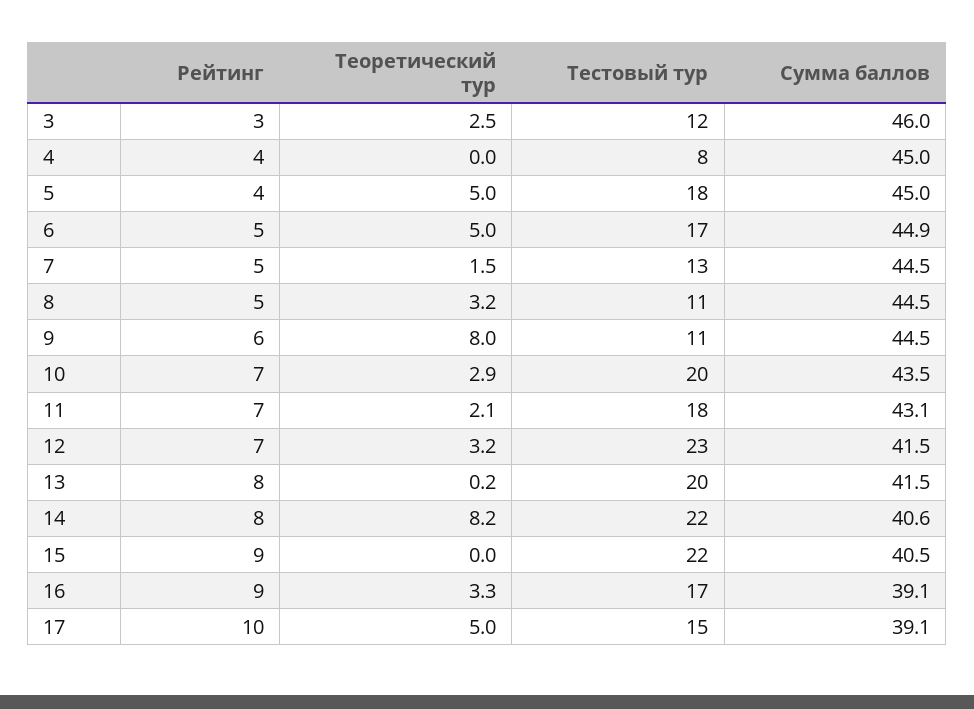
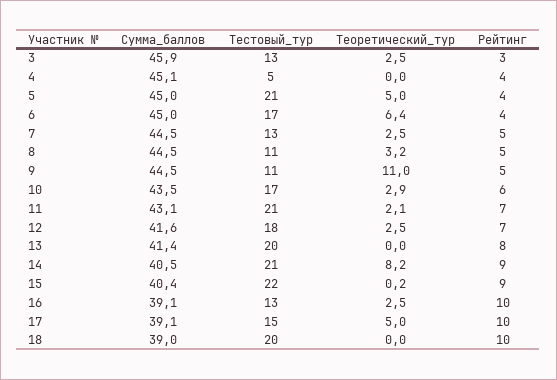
Тестовый тур, 3: 12 -> 13
Сумма баллов, 3: 46 -> 45.9
Тестовый тур, 4: 8 -> 5
Сумма баллов, 4: 45 -> 45.1
Тестовый тур, 5: 18 -> 21
Рейтинг, 6: 5 -> 4
Теоретический тур, 6: 5 -> 6.4
Сумма баллов, 6: 44.9 -> 45
Теоретический тур, 7: 1.5 -> 2.5
Рейтинг, 9: 6 -> 5
Теоретический тур, 9: 8 -> 11
Рейтинг, 10: 7 -> 6
Тестовый тур, 10: 20 -> 17
Тестовый тур, 11: 18 -> 21
Теоретический тур, 12: 3.2 -> 2.5
Тестовый тур, 12: 23 -> 18
Сумма баллов, 12: 41.5 -> 41.6
Теоретический тур, 13: 0.2 -> 0
Сумма баллов, 13: 41.5 -> 41.4
Рейтинг, 14: 8 -> 9
Тестовый тур, 14: 22 -> 21
Сумма баллов, 14: 40.6 -> 40.5
Теоретический тур, 15: 0 -> 0.2
Сумма баллов, 15: 40.5 -> 40.4
Рейтинг, 16: 9 -> 10
Теоретический тур, 16: 3.3 -> 2.5
Тестовый тур, 16: 17 -> 13
Сумма баллов, 18: none -> 39
Тестовый тур, 18: none -> 20
Теоретический тур, 18: none -> 0
Рейтинг, 18: none -> 10

